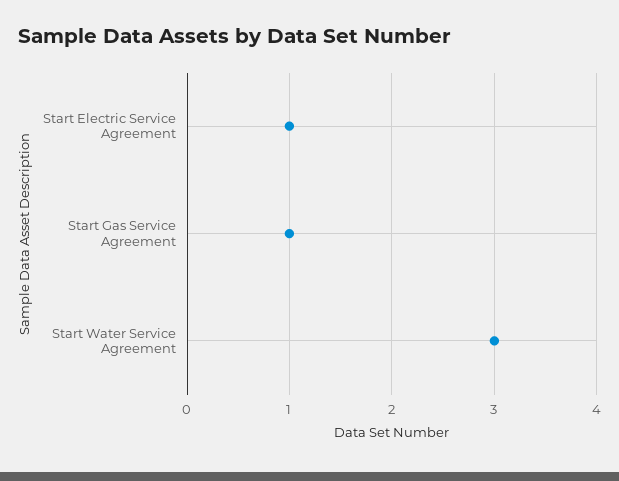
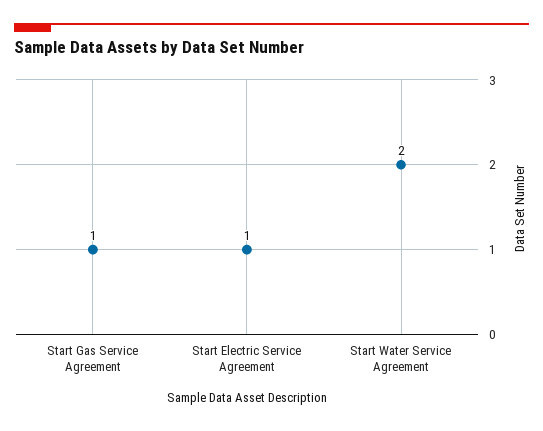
Start Water Service Agreement: 3 -> 2

